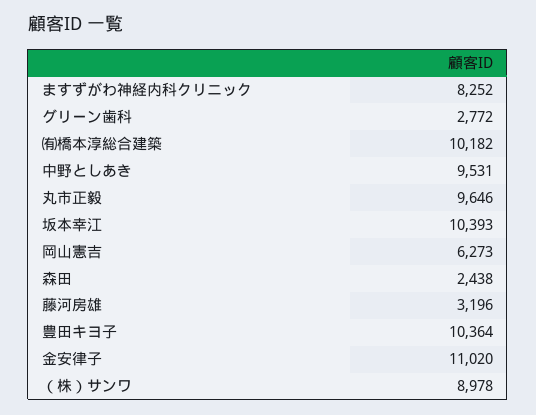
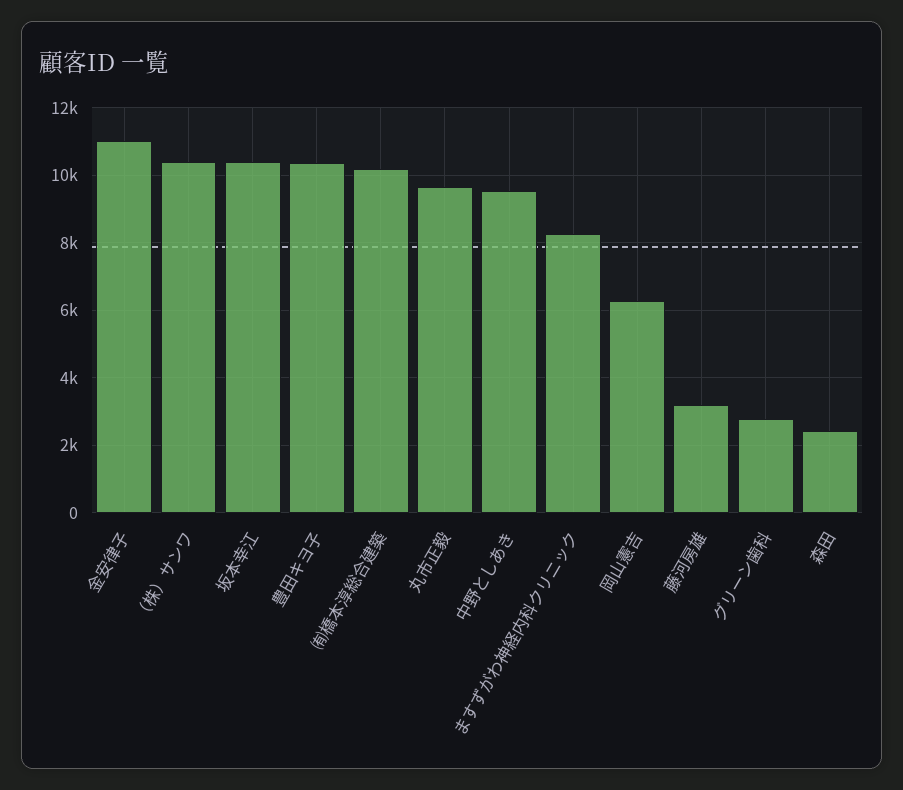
（株）サンワ: 8978 -> 10400

